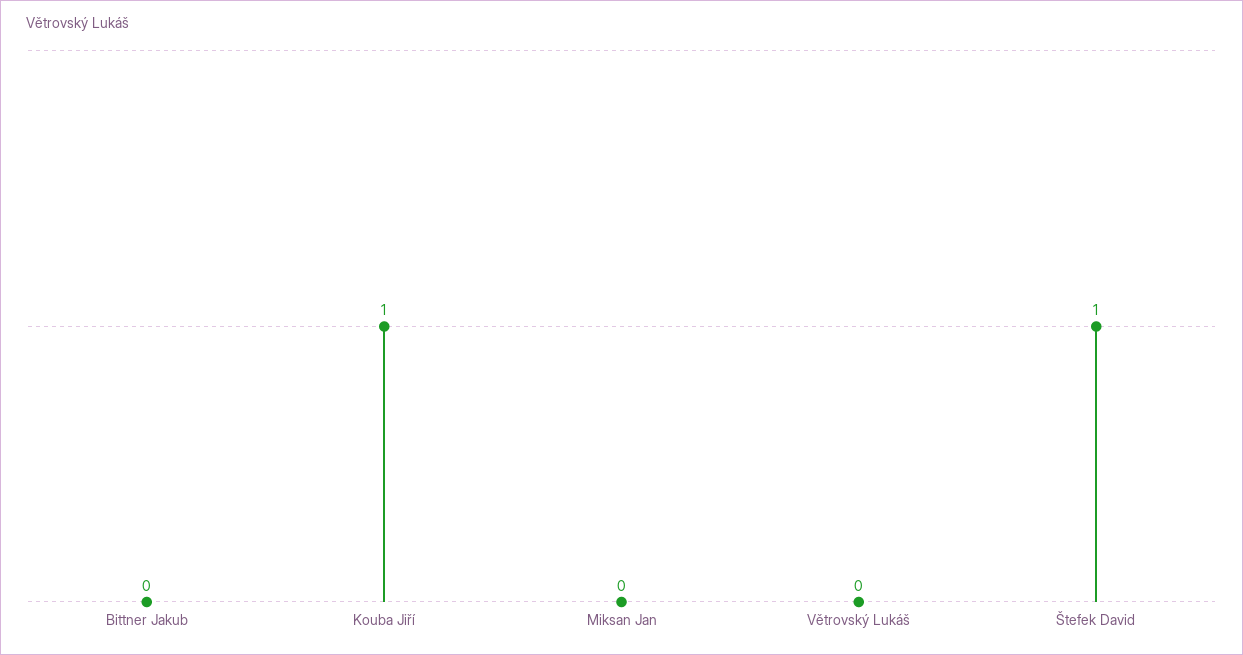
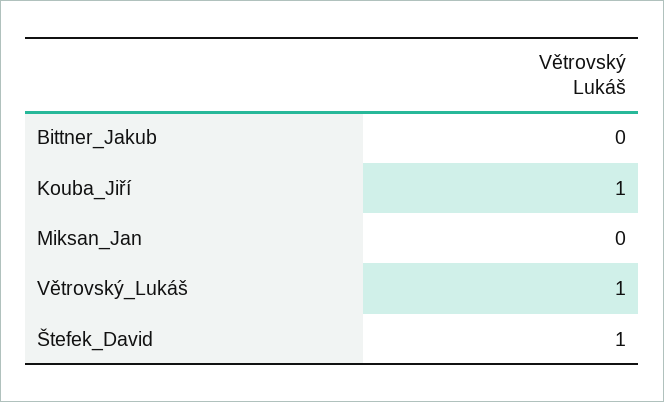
Větrovský Lukáš: 0 -> 1

